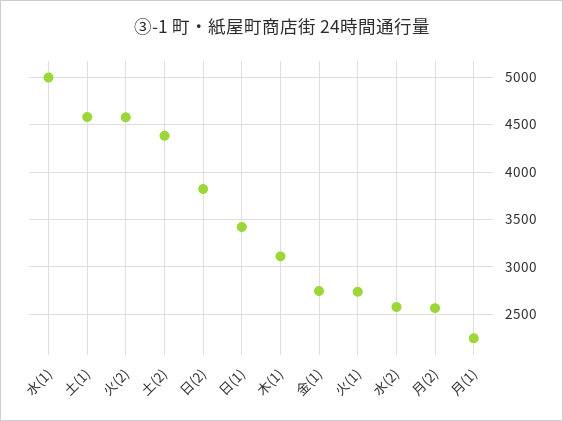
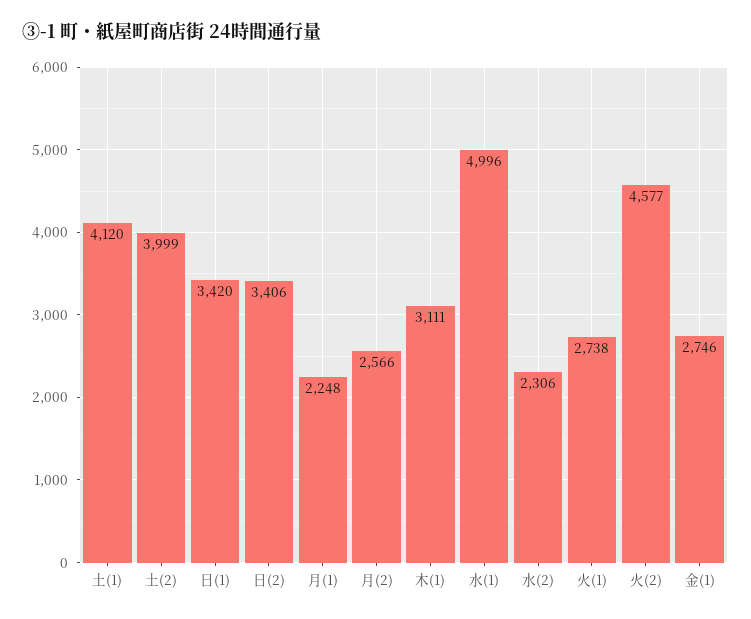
土(1): 4600 -> 4120
土(2): 4400 -> 3999
日(2): 3800 -> 3406
水(2): 2600 -> 2306

